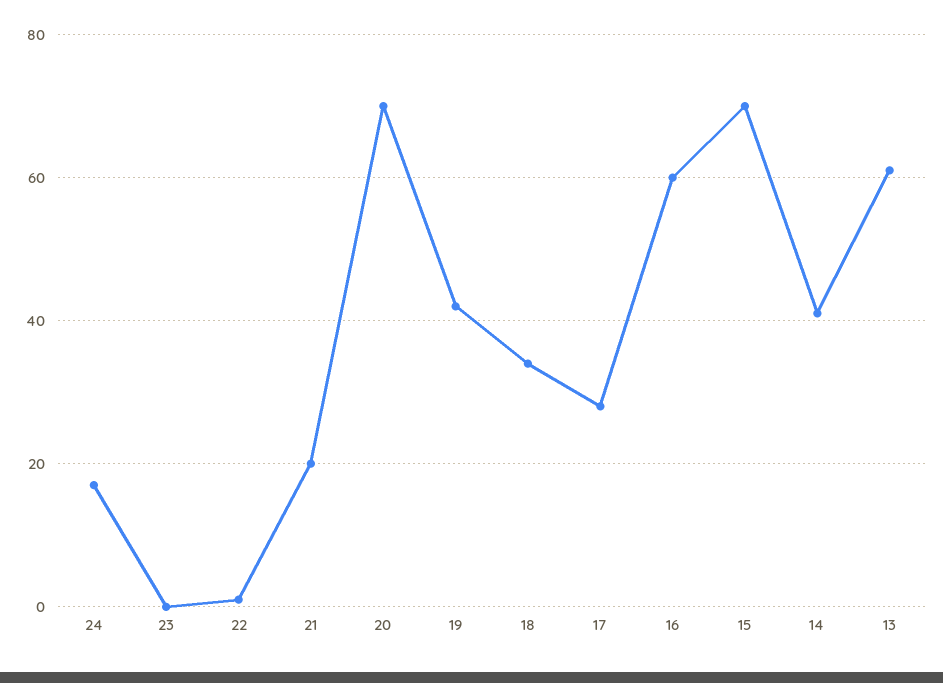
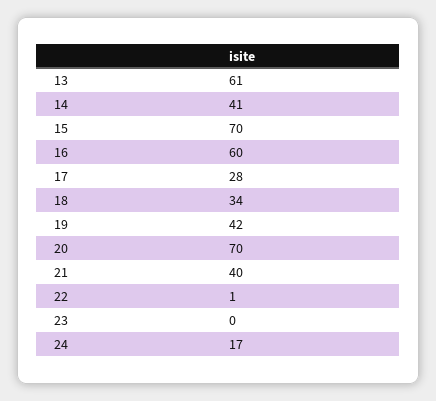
21: 20 -> 40

